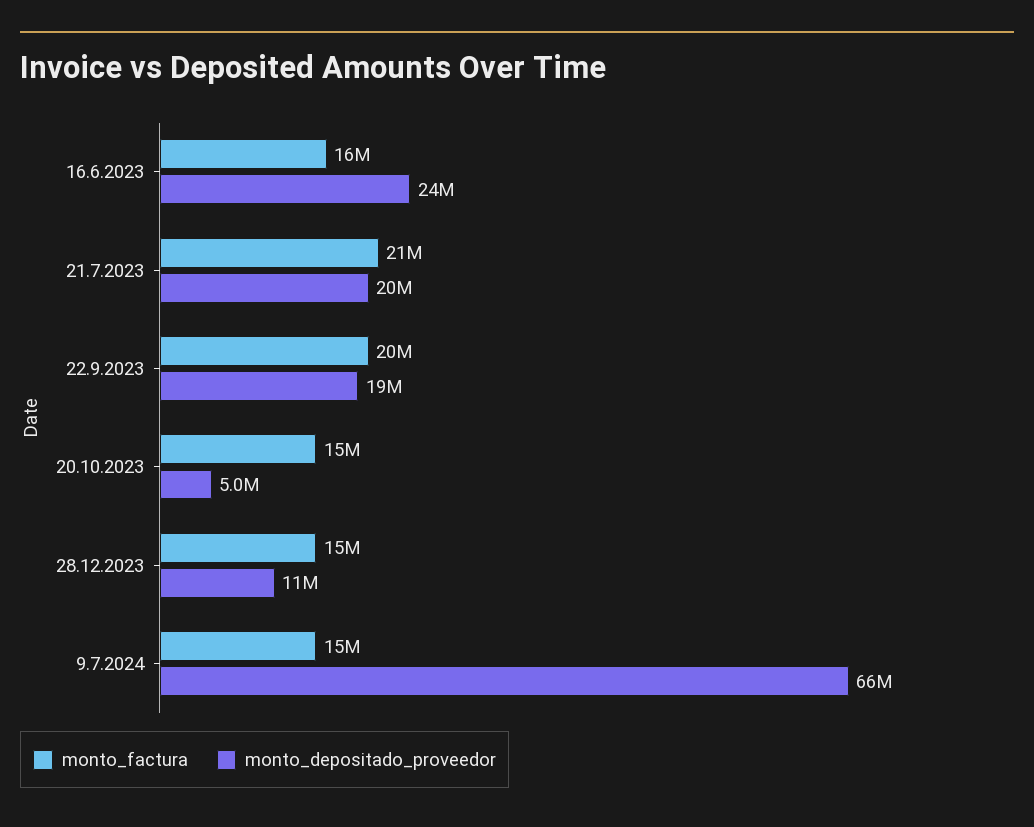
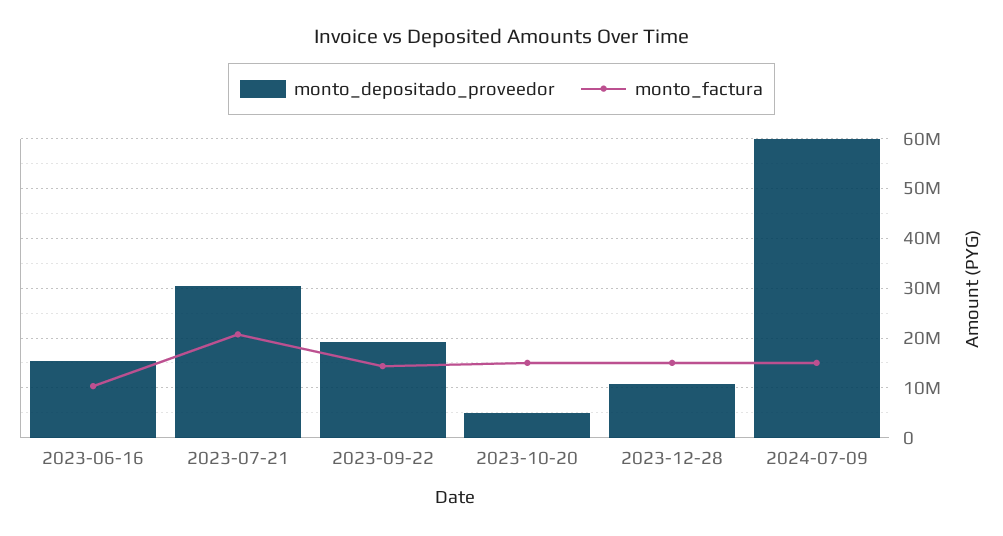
monto_factura, 16.6.2023: 16000000 -> 10000000
monto_depositado_proveedor, 16.6.2023: 24000000 -> 16000000
monto_depositado_proveedor, 21.7.2023: 20000000 -> 30000000
monto_factura, 22.9.2023: 20000000 -> 14000000
monto_depositado_proveedor, 9.7.2024: 66000000 -> 60000000

